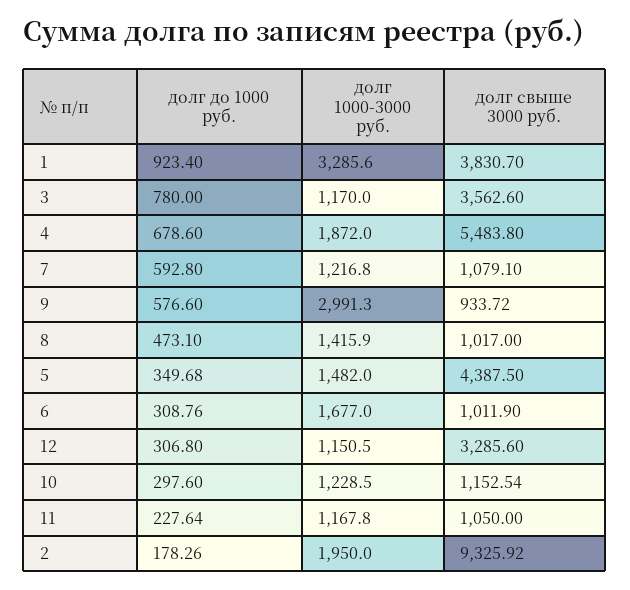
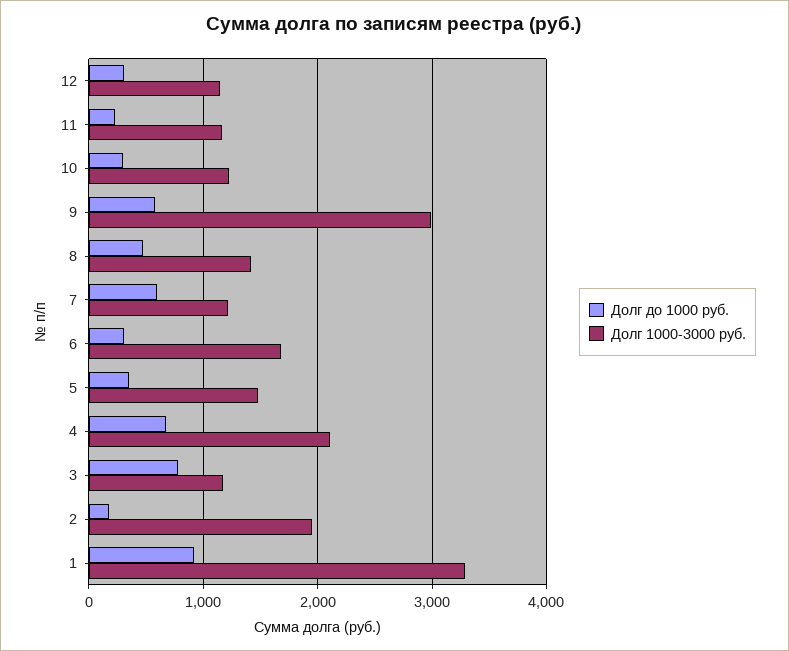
долг свыше 3000 руб., 1: 3830.7 -> none
долг свыше 3000 руб., 3: 3562.6 -> none
долг 1000-3000 руб., 4: 1872 -> 2100
долг свыше 3000 руб., 4: 5483.8 -> none
долг свыше 3000 руб., 7: 1079.1 -> none
долг свыше 3000 руб., 9: 933.72 -> none
долг свыше 3000 руб., 8: 1017 -> none
долг свыше 3000 руб., 5: 4387.5 -> none
долг свыше 3000 руб., 6: 1011.9 -> none
долг свыше 3000 руб., 12: 3285.6 -> none
долг свыше 3000 руб., 10: 1152.54 -> none
долг свыше 3000 руб., 11: 1050 -> none
долг свыше 3000 руб., 2: 9325.92 -> none

